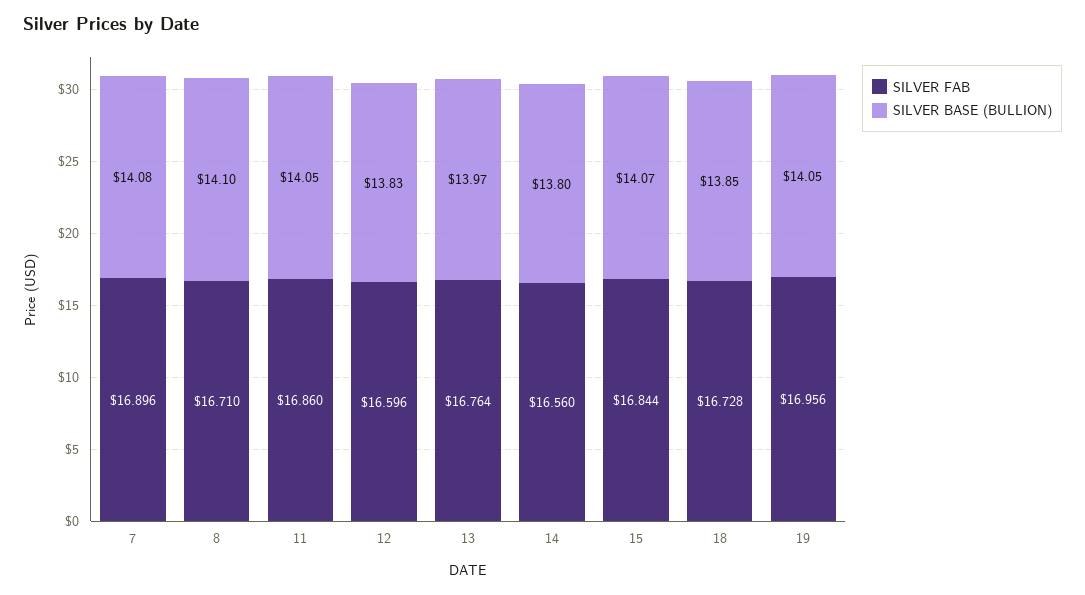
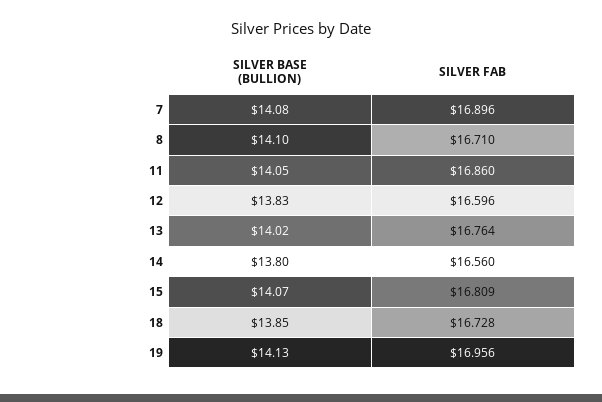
SILVER BASE (BULLION), 13: 13.97 -> 14.02
SILVER FAB, 15: 16.844 -> 16.809
SILVER BASE (BULLION), 19: 14.05 -> 14.13

